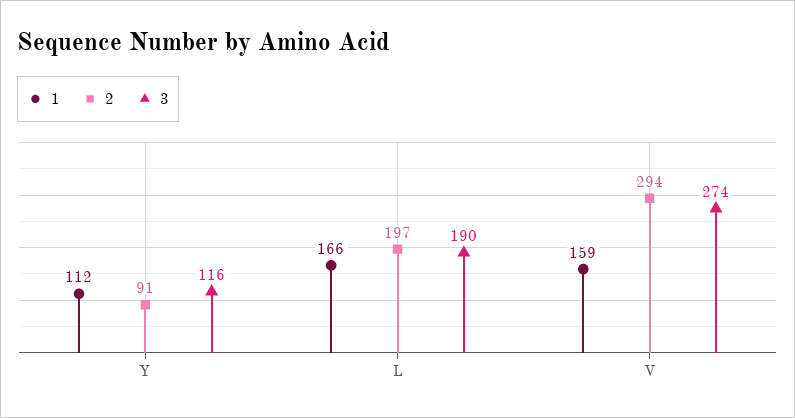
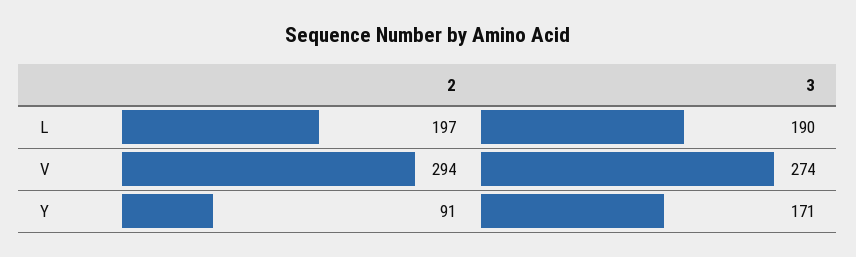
1, Y: 112 -> none
3, Y: 116 -> 171
1, L: 166 -> none
1, V: 159 -> none

